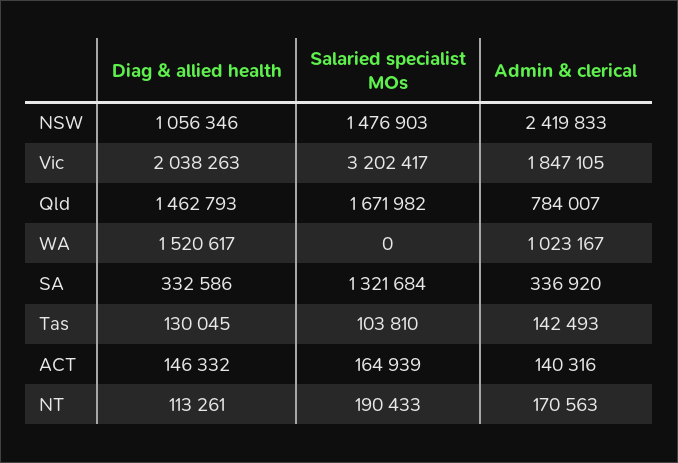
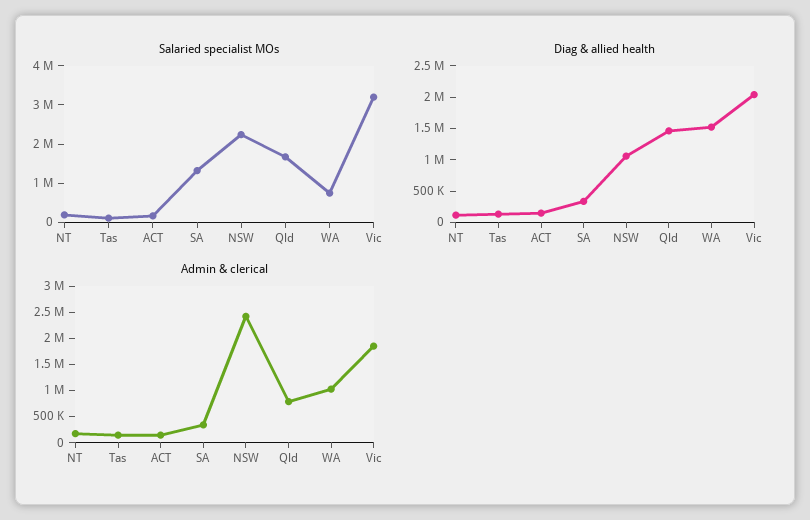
Salaried specialist MOs, NSW: 1476903 -> 2250000
Salaried specialist MOs, WA: 0 -> 750000

